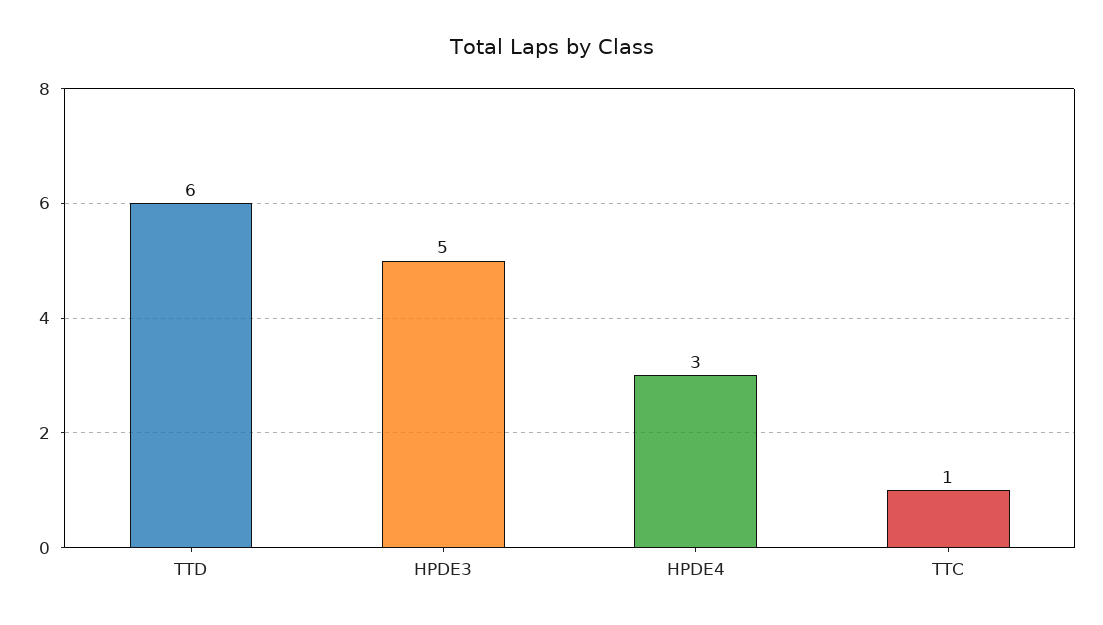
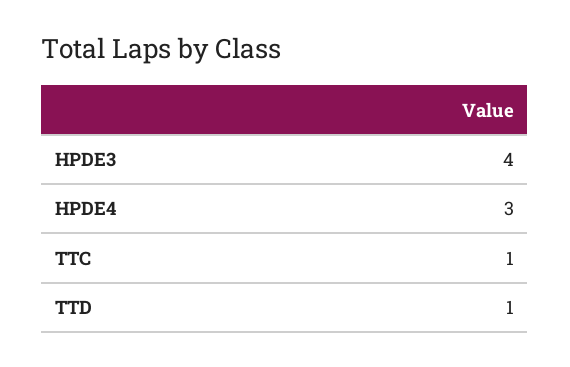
TTD: 6 -> 1
HPDE3: 5 -> 4

